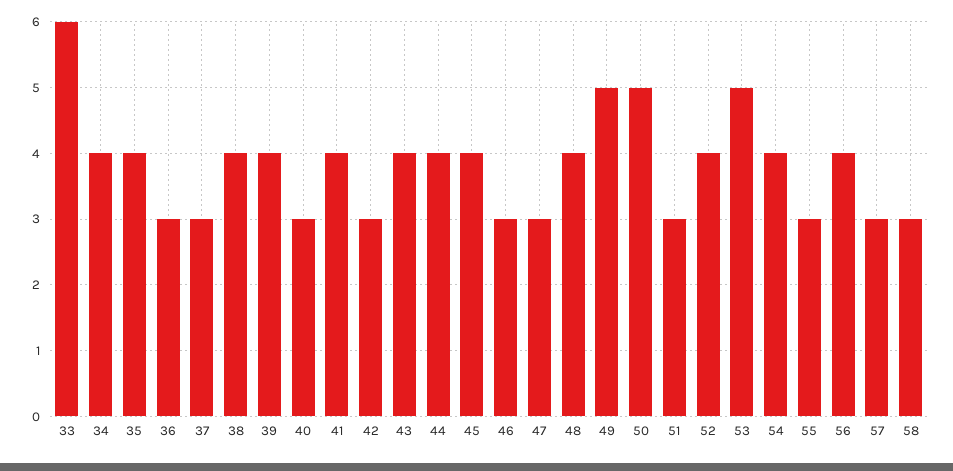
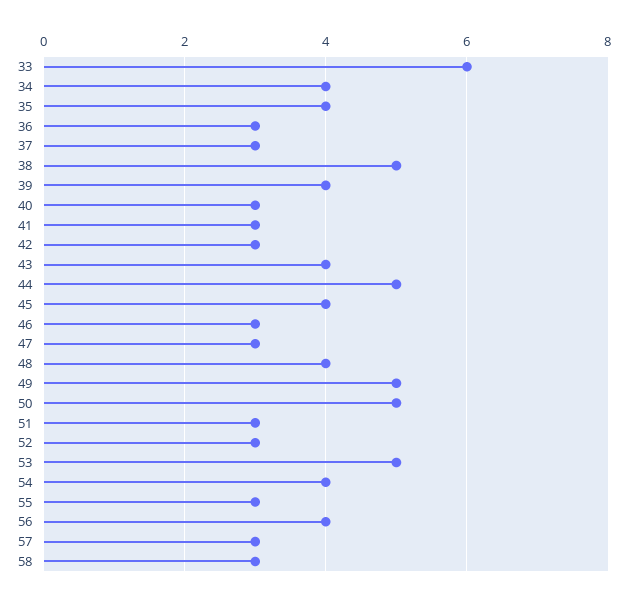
38: 4 -> 5
41: 4 -> 3
44: 4 -> 5
52: 4 -> 3

